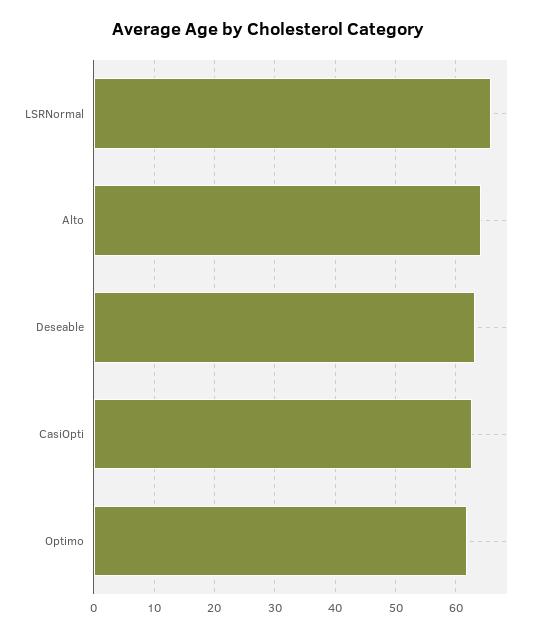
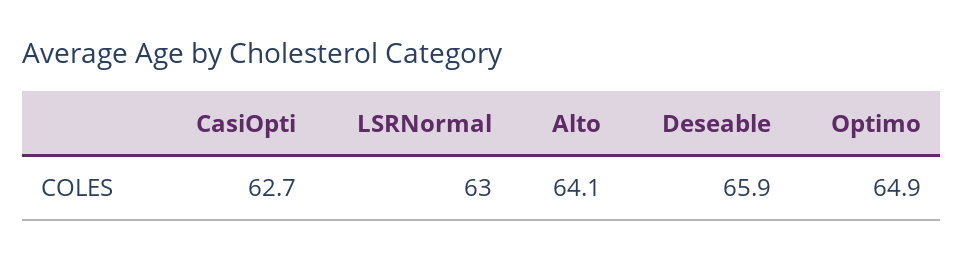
LSRNormal: 66 -> 63
Deseable: 63 -> 65.9
Optimo: 62 -> 64.9

